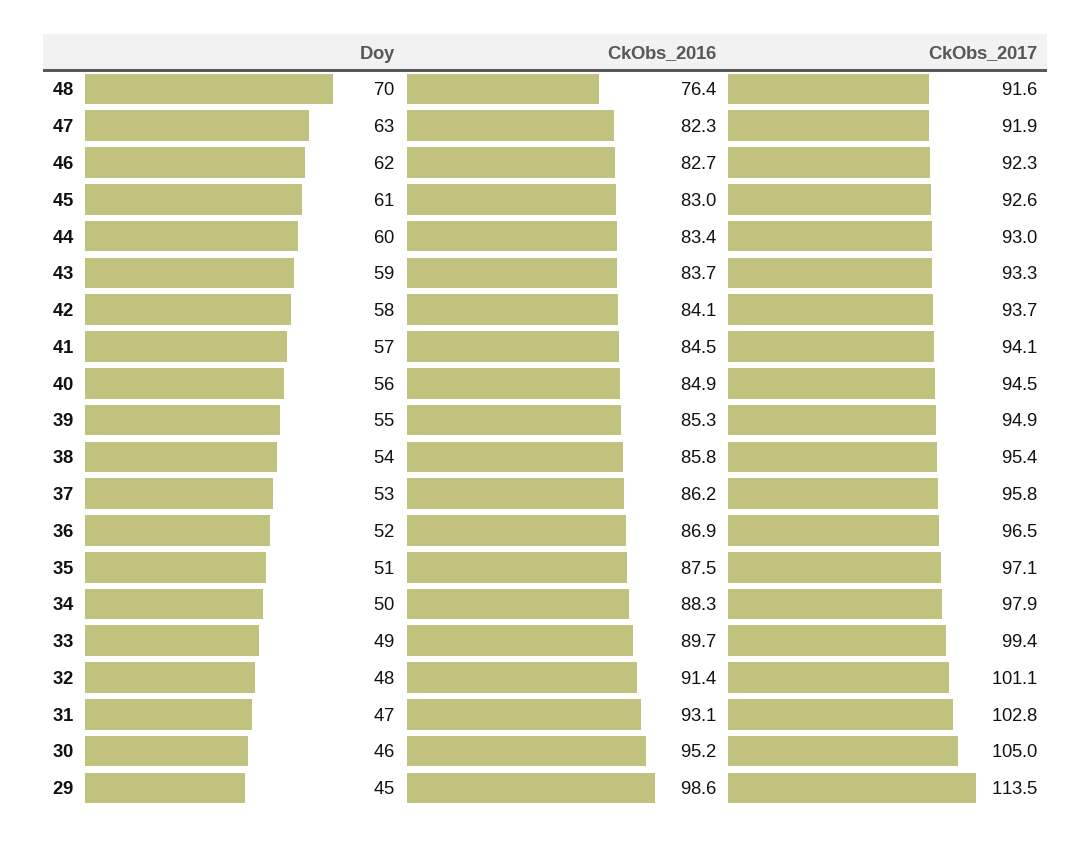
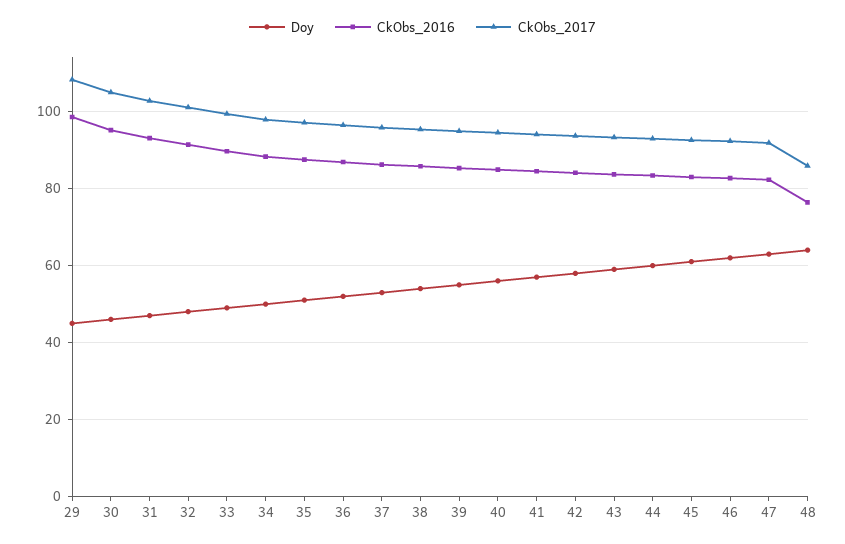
Doy, 48: 70 -> 64
CkObs_2017, 48: 91.6 -> 86
CkObs_2017, 29: 113.5 -> 108

